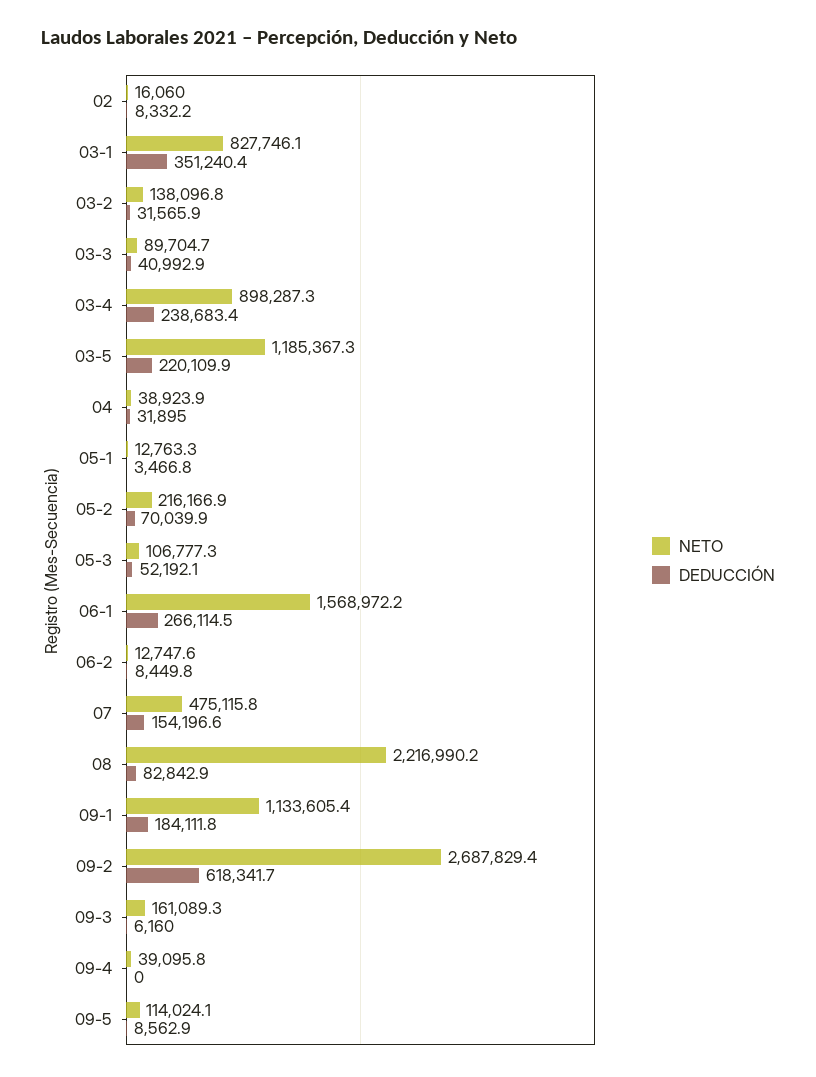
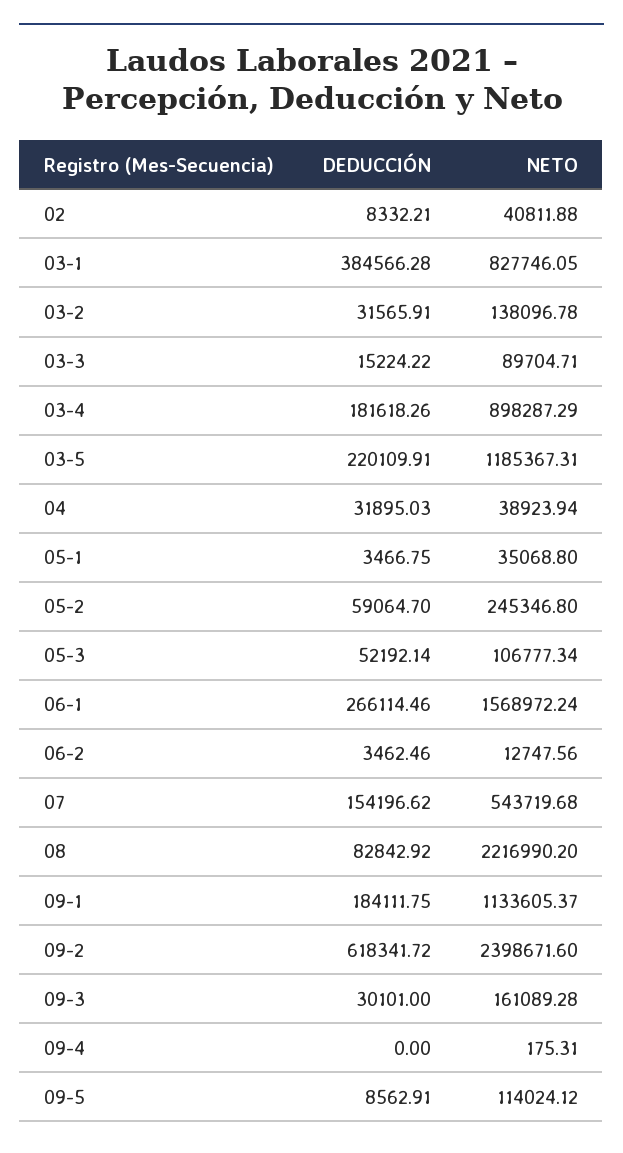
NETO, 02: 16060 -> 40811.88
DEDUCCIÓN, 03-1: 351240.4 -> 384566.28
DEDUCCIÓN, 03-3: 40992.9 -> 15224.22
DEDUCCIÓN, 03-4: 238683.4 -> 181618.26
NETO, 05-1: 12763.3 -> 35068.8
NETO, 05-2: 216166.9 -> 245346.8
DEDUCCIÓN, 05-2: 70039.9 -> 59064.7
DEDUCCIÓN, 06-2: 8449.8 -> 3462.46
NETO, 07: 475115.8 -> 543719.68
NETO, 09-2: 2687829.4 -> 2398671.6
DEDUCCIÓN, 09-3: 6160 -> 30101
NETO, 09-4: 39095.8 -> 175.31

